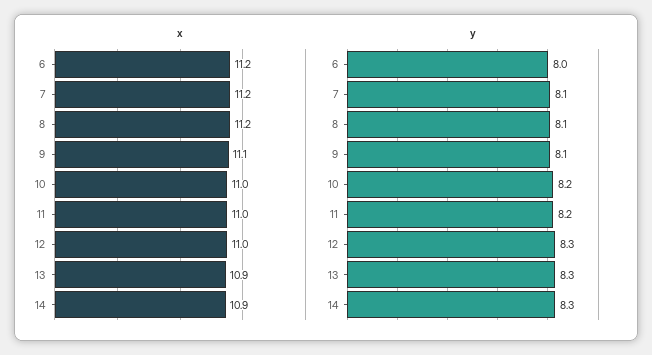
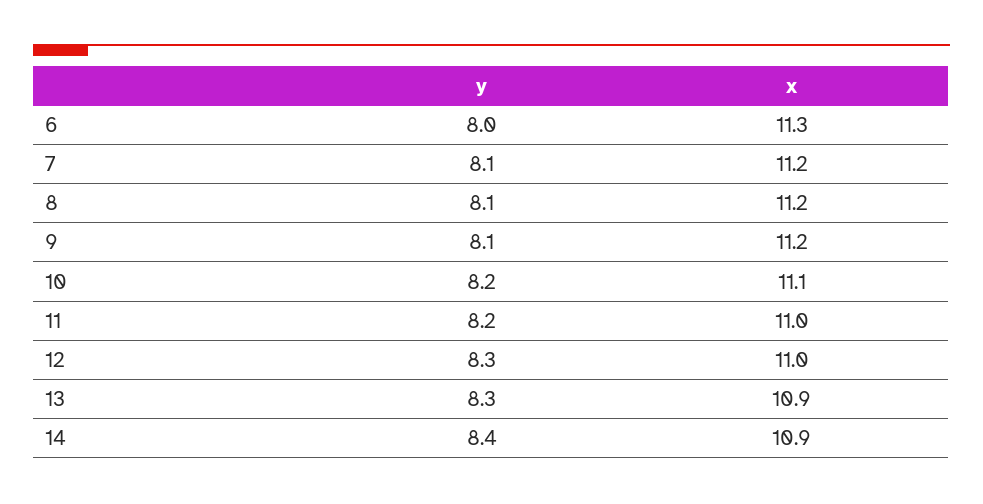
x, 6: 11.2 -> 11.3
x, 9: 11.1 -> 11.2
x, 10: 11 -> 11.1
y, 14: 8.3 -> 8.4

